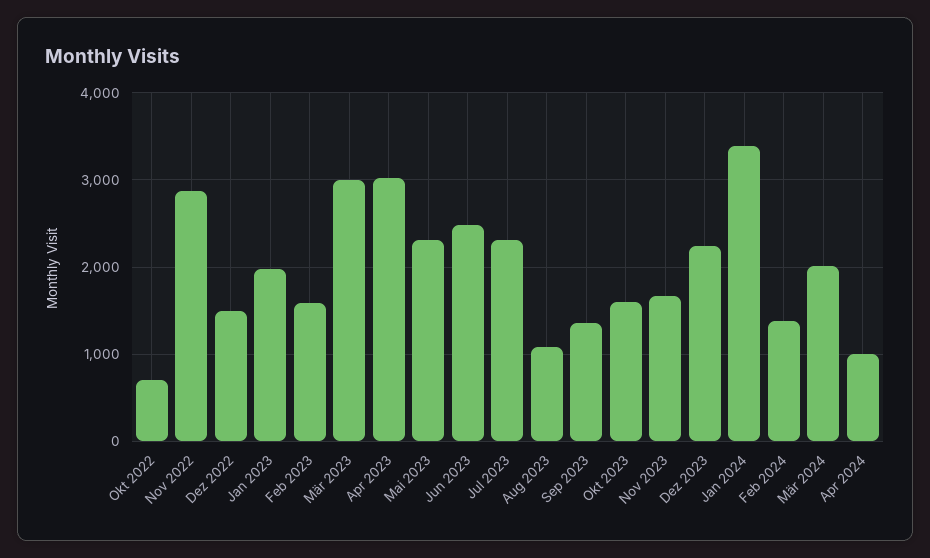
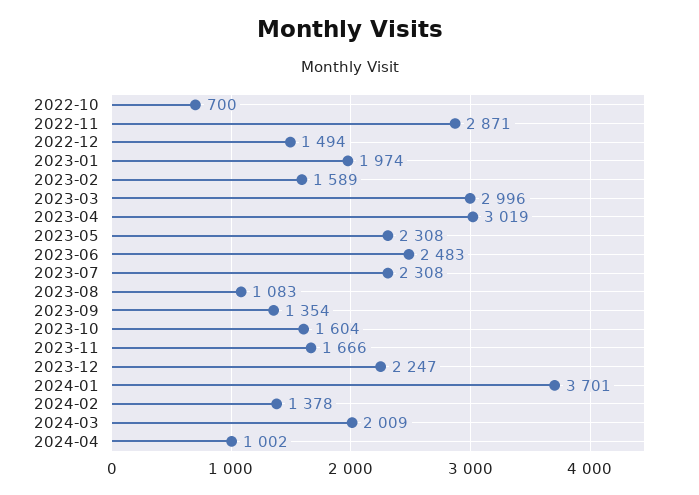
Jan 2024: 3400 -> 3701

